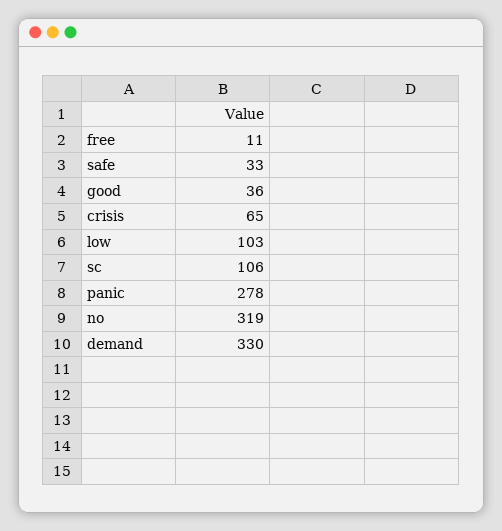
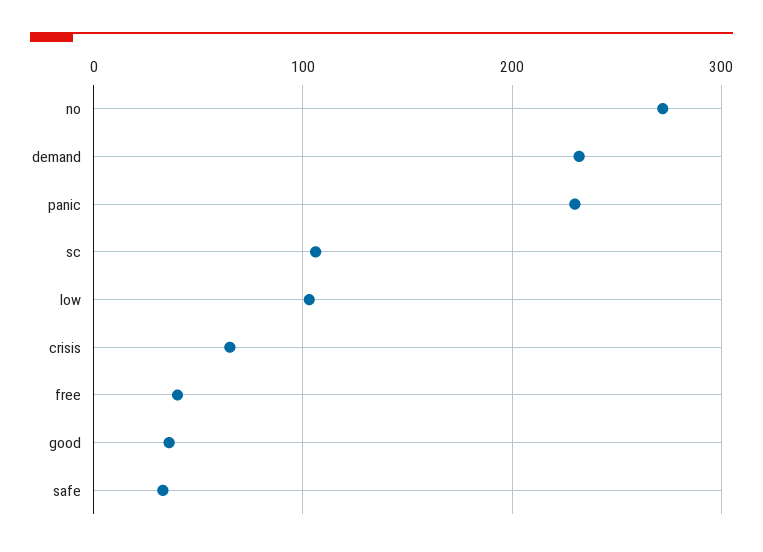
free: 11 -> 40
panic: 278 -> 230
no: 319 -> 270
demand: 330 -> 230

